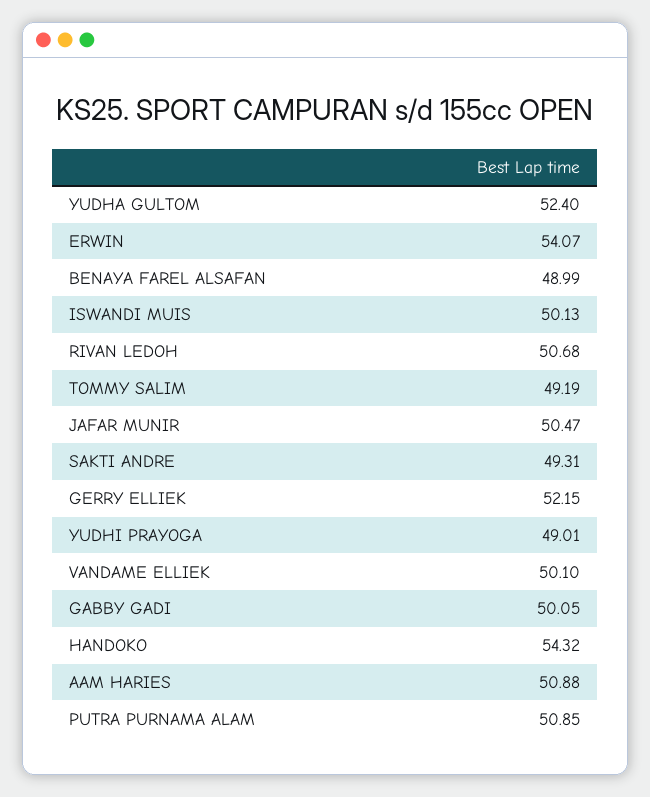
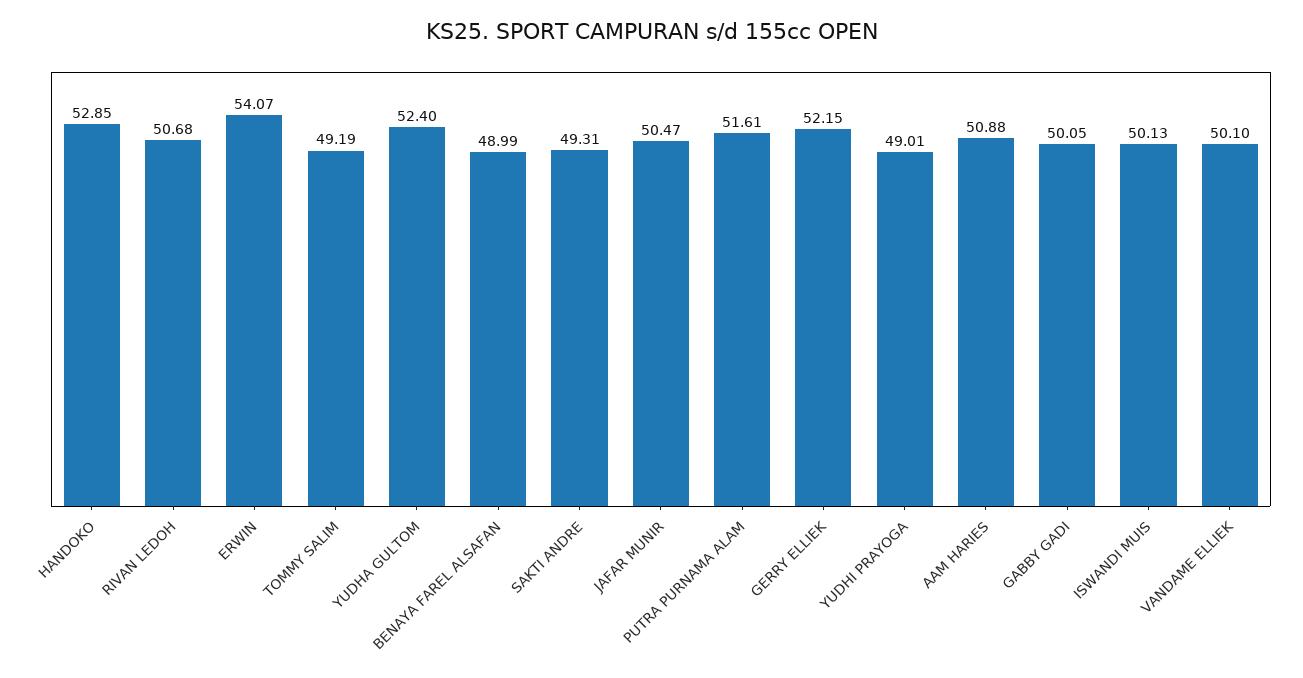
HANDOKO: 54.32 -> 52.85
PUTRA PURNAMA ALAM: 50.85 -> 51.61

